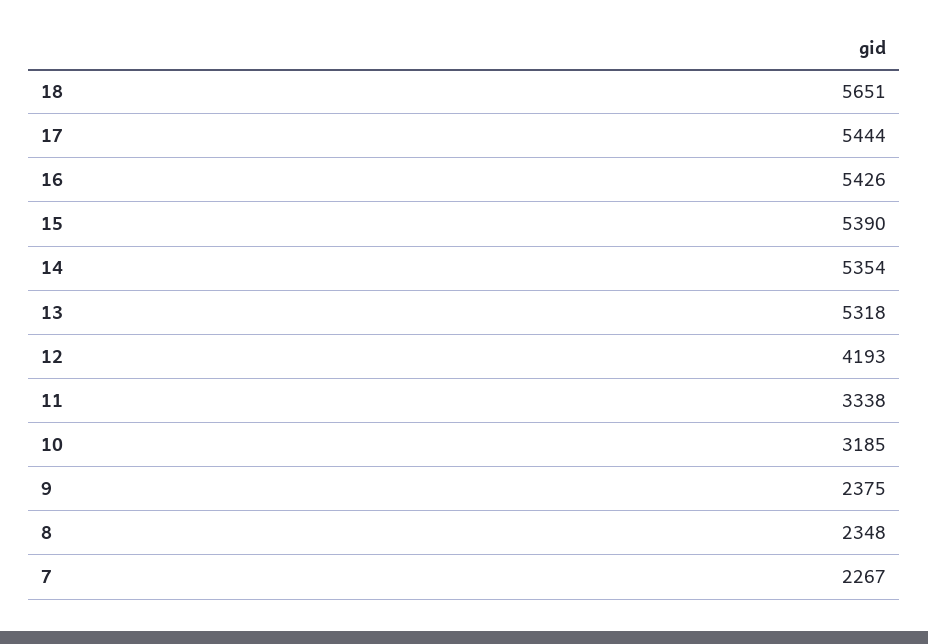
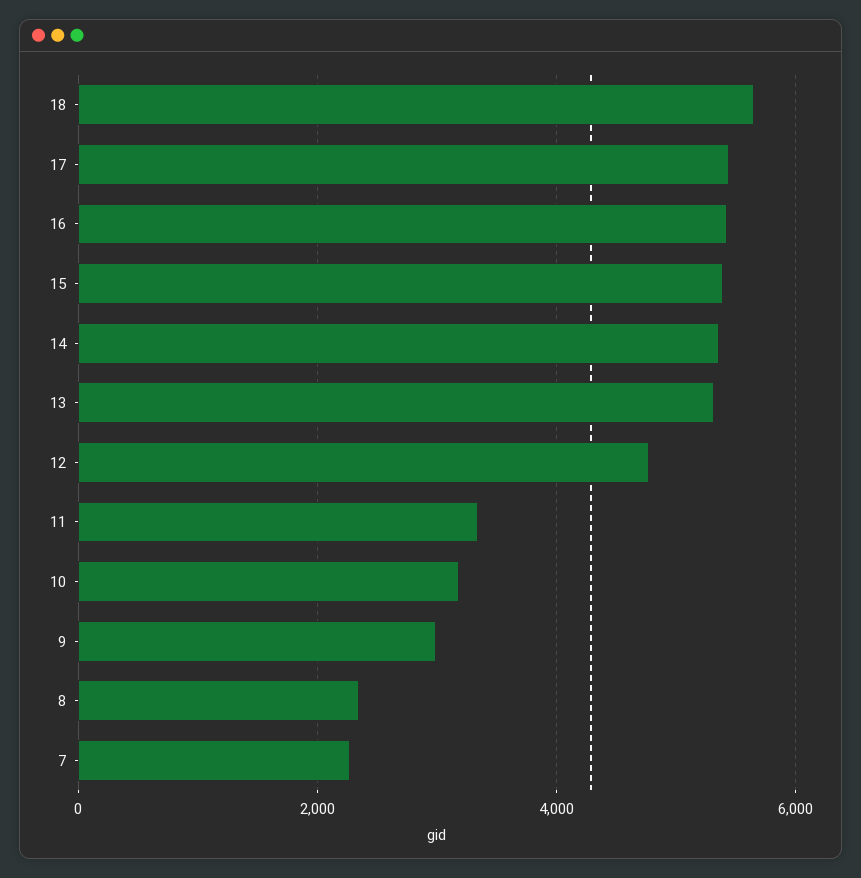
12: 4193 -> 4800
9: 2375 -> 3000

